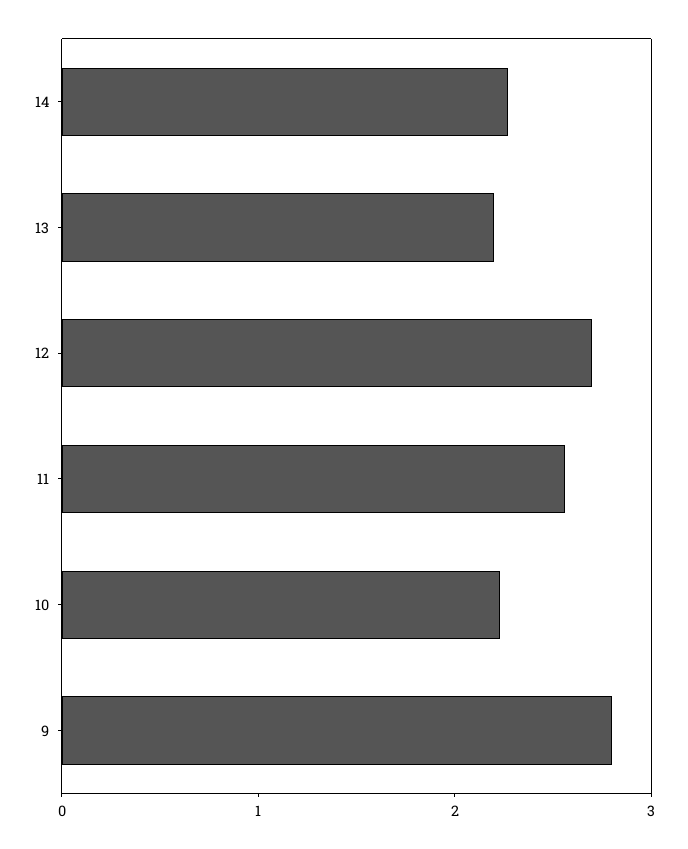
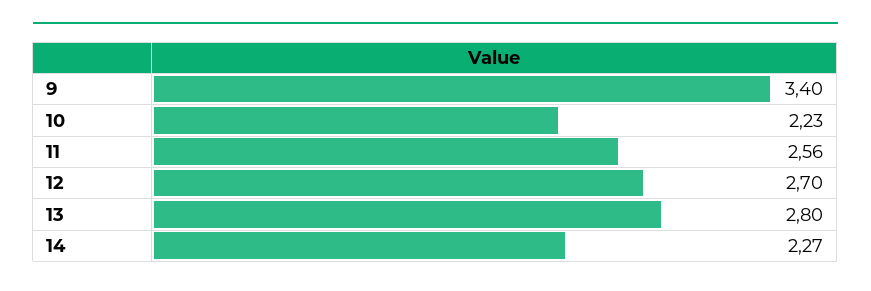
13: 2.2 -> 2.8
9: 2.8 -> 3.4

